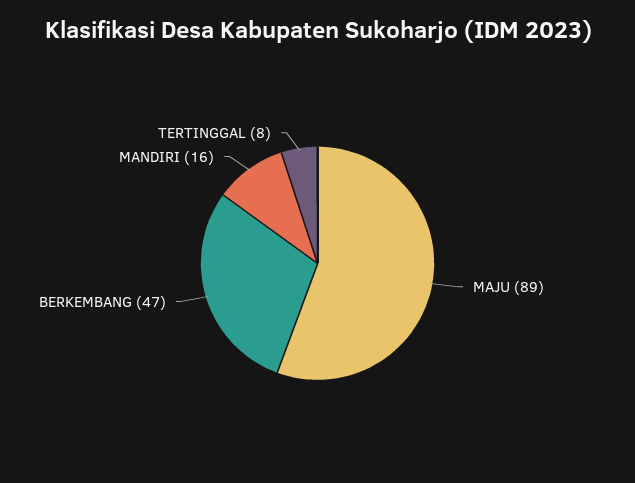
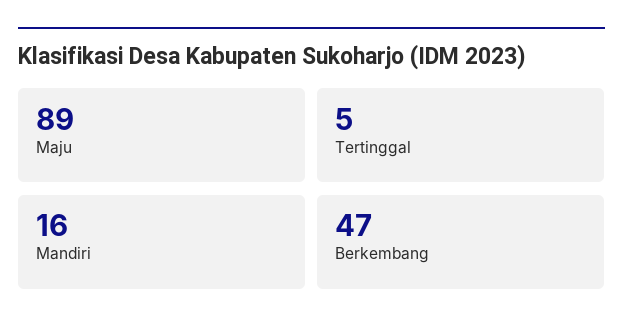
TERTINGGAL: 8 -> 5

